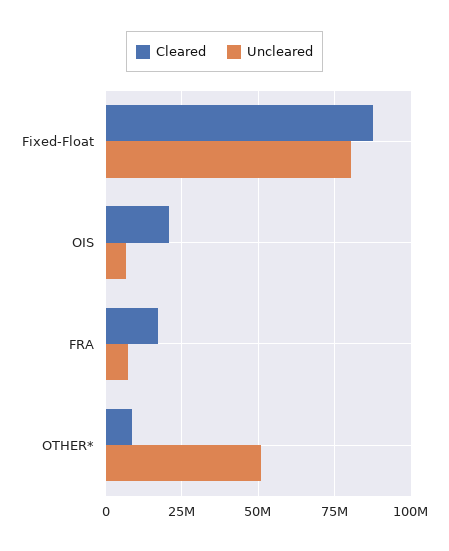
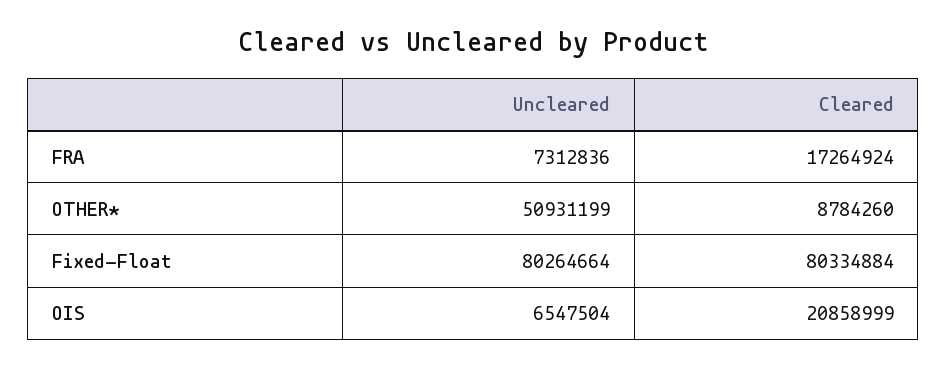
Cleared, Fixed-Float: 87500000 -> 80334884

